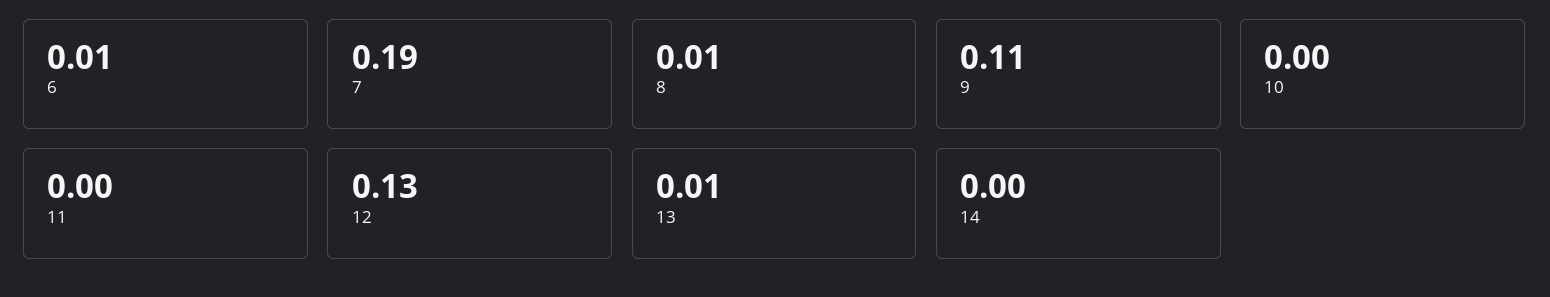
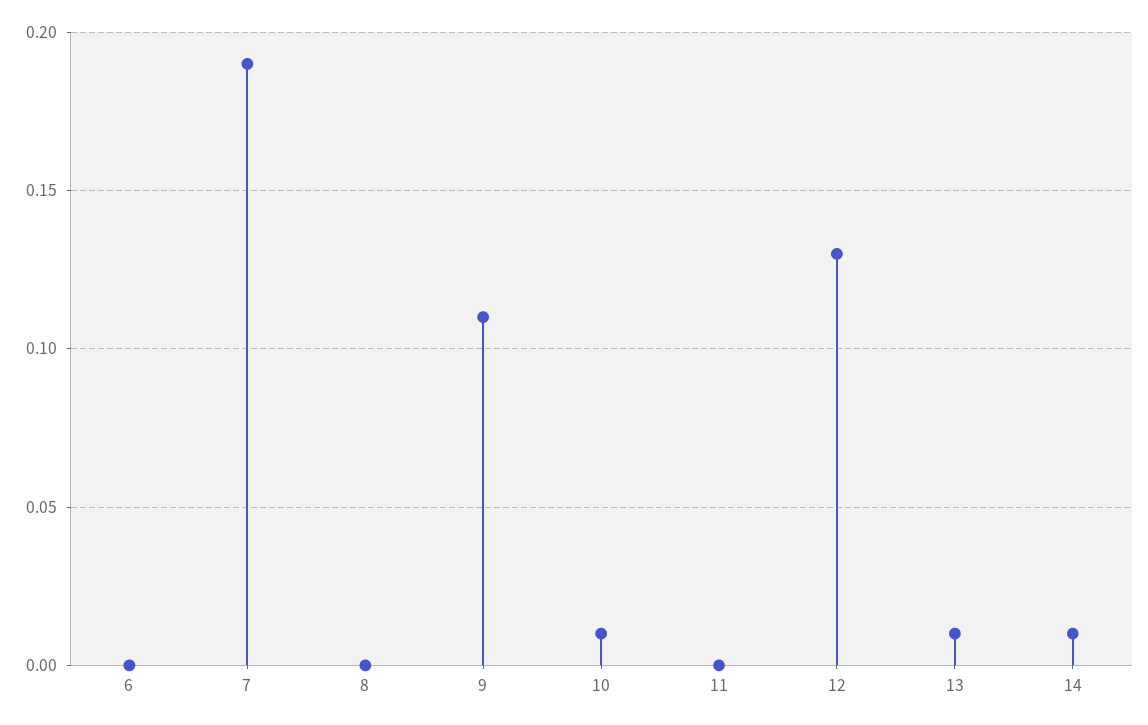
6: 0.01 -> 0
8: 0.01 -> 0
10: 0 -> 0.01
14: 0 -> 0.01

